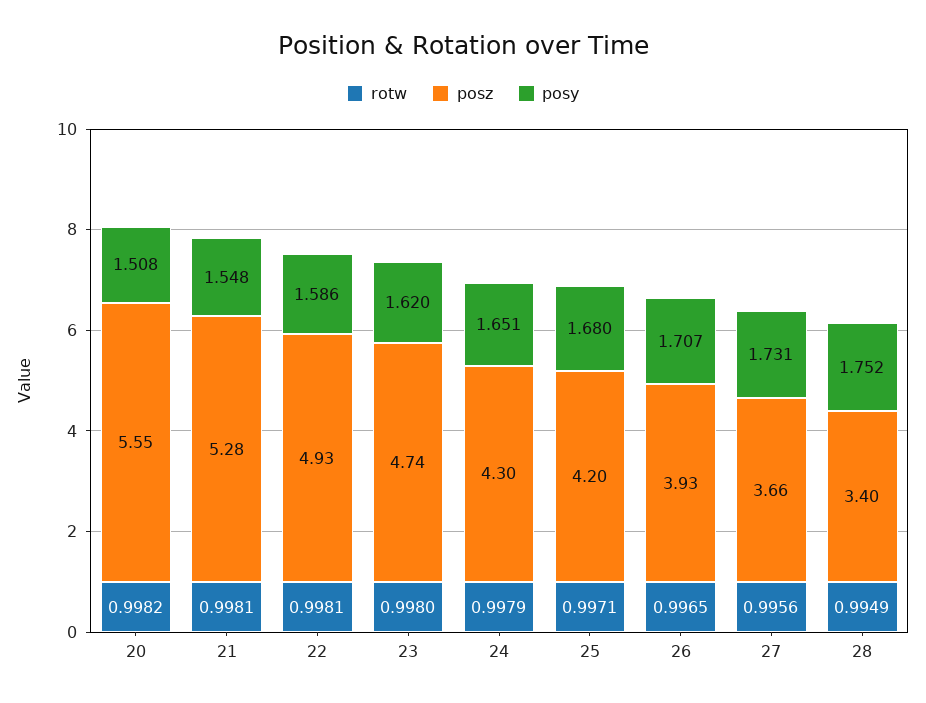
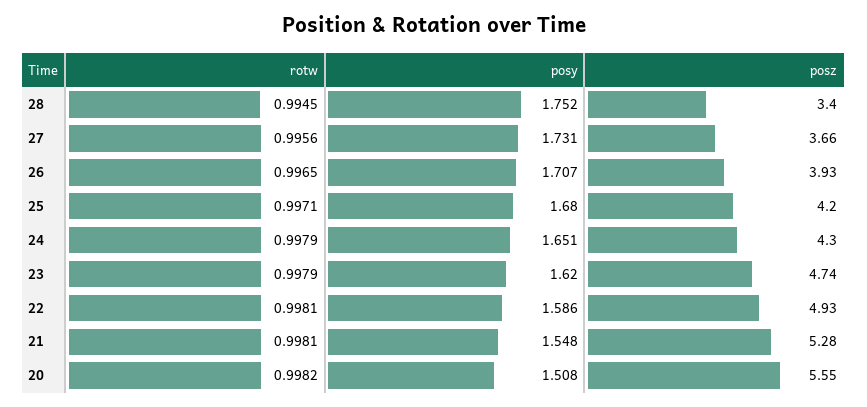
rotw, 23: 0.998 -> 0.9979
rotw, 28: 0.9949 -> 0.9945

